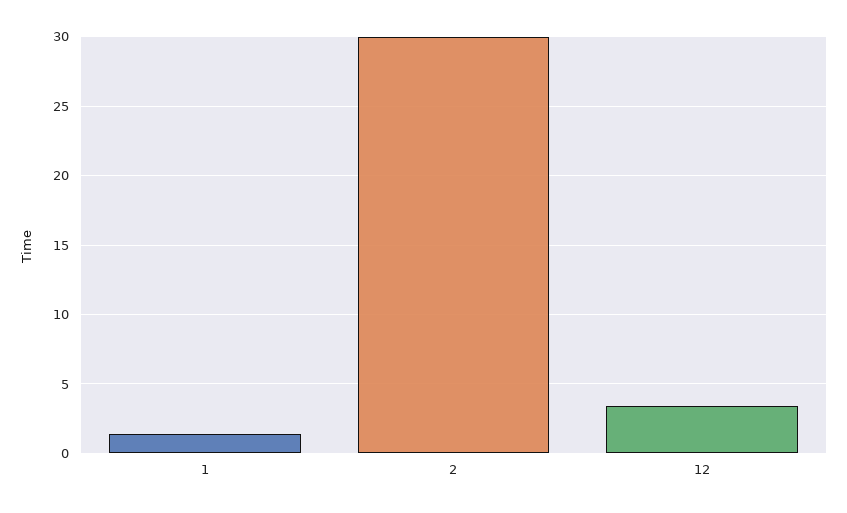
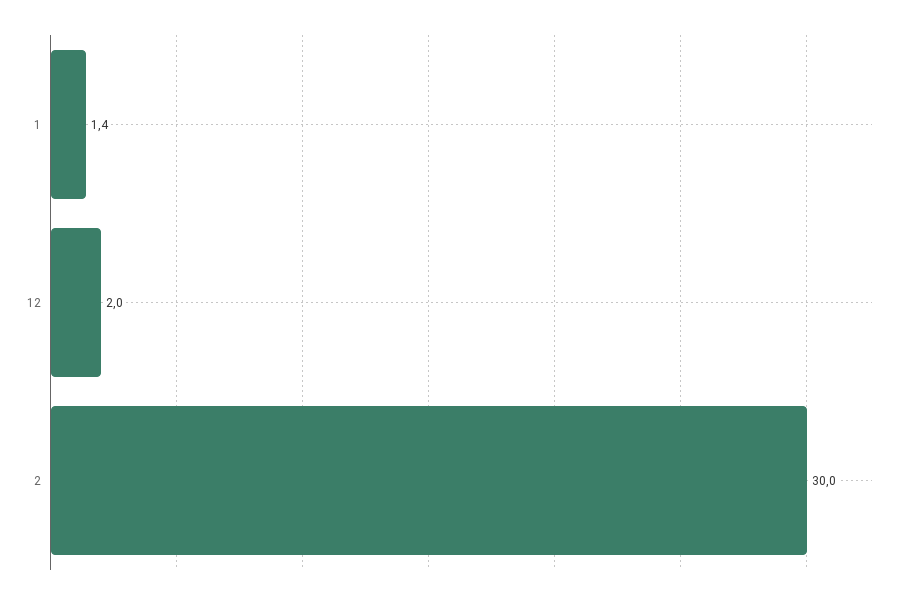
12: 3.5 -> 2

